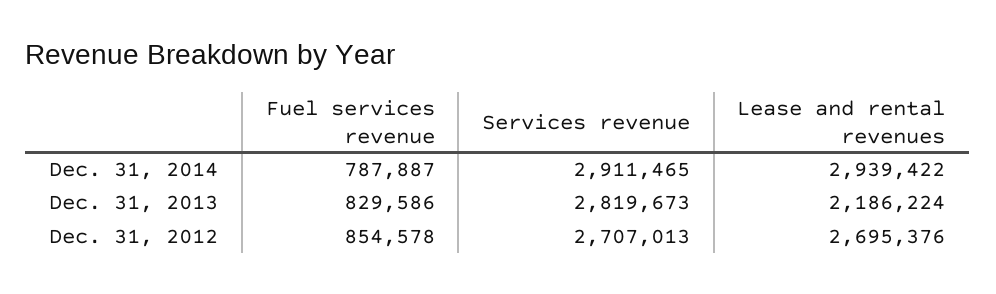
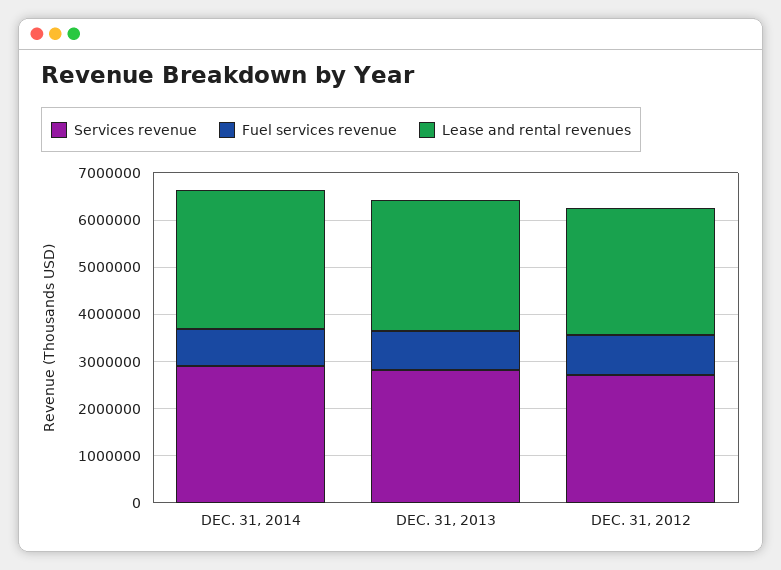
Lease and rental revenues, Dec. 31, 2013: 2186224 -> 2800000

